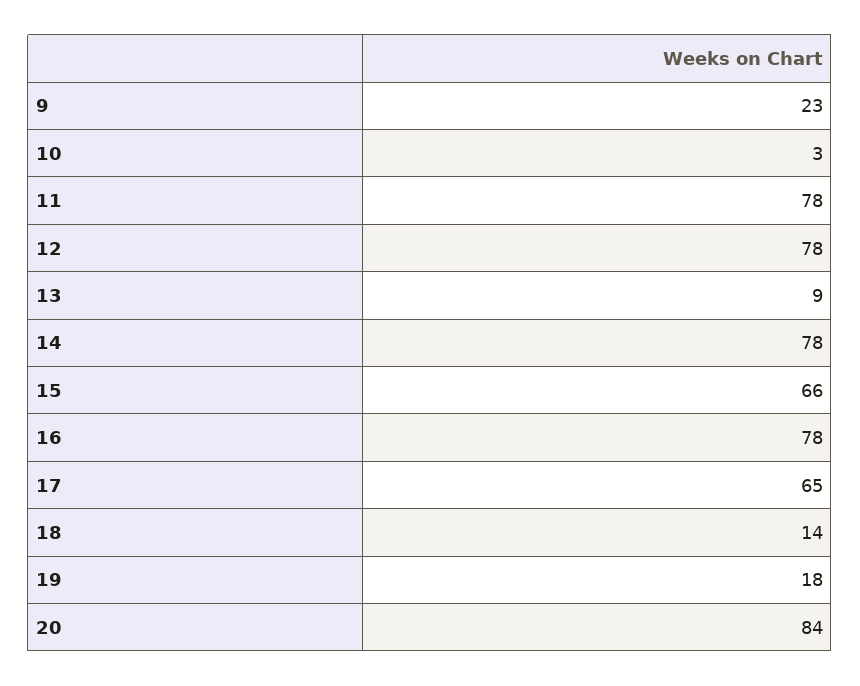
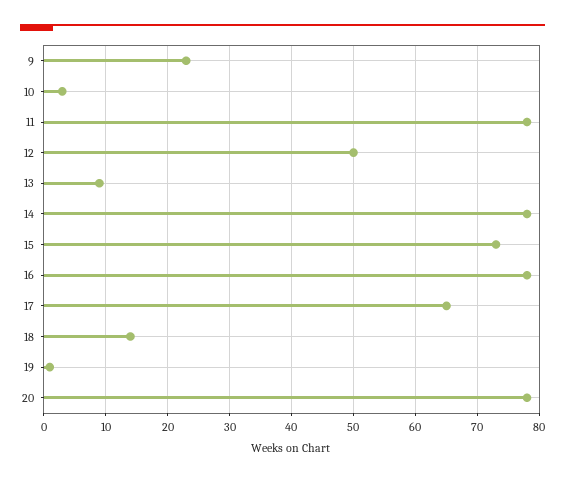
12: 78 -> 50
15: 66 -> 73
19: 18 -> 1
20: 84 -> 78

